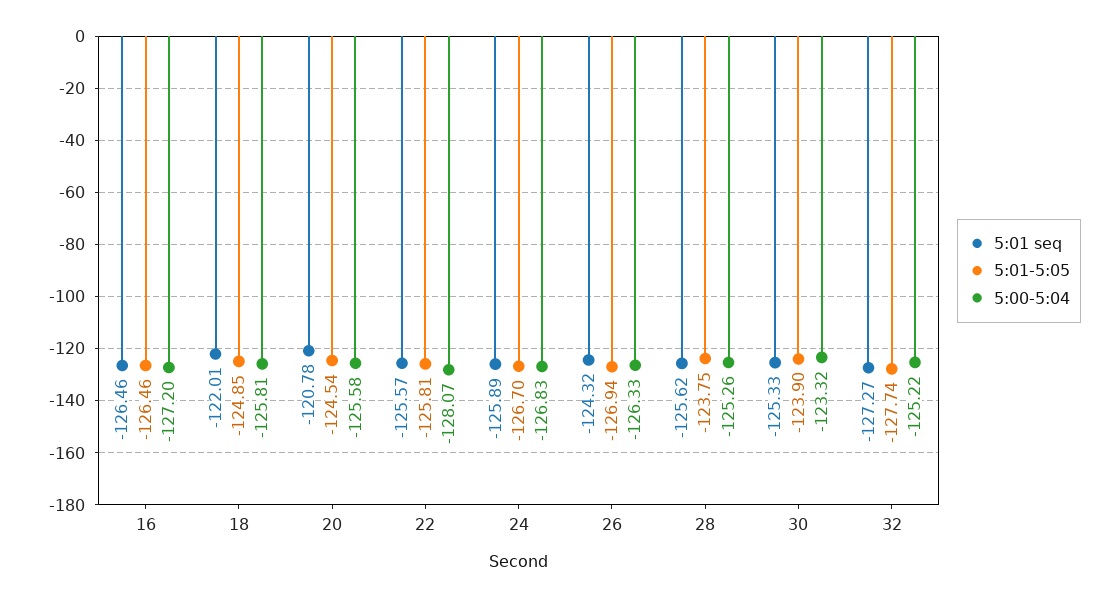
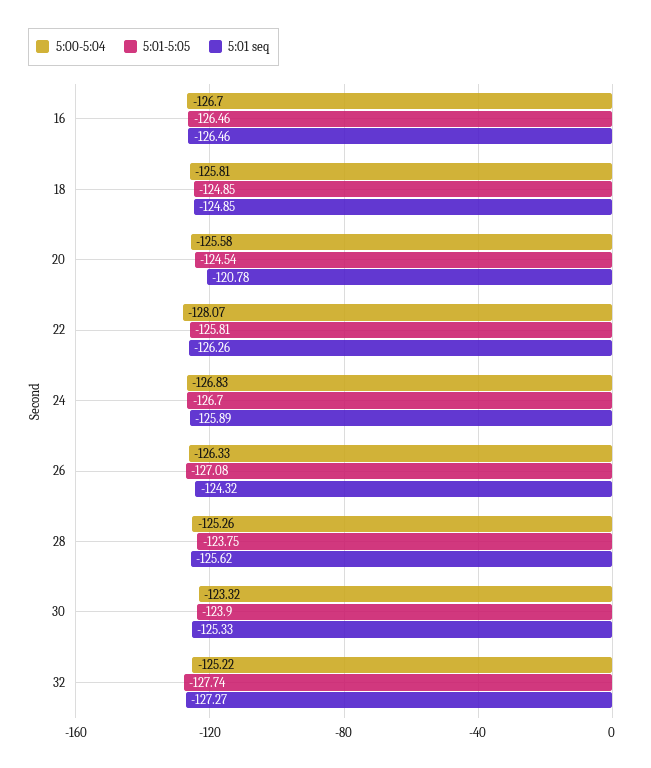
5:00-5:04, 16: -127.2 -> -126.7
5:01 seq, 18: -122.01 -> -124.85
5:01 seq, 22: -125.57 -> -126.26
5:01-5:05, 26: -126.94 -> -127.08

